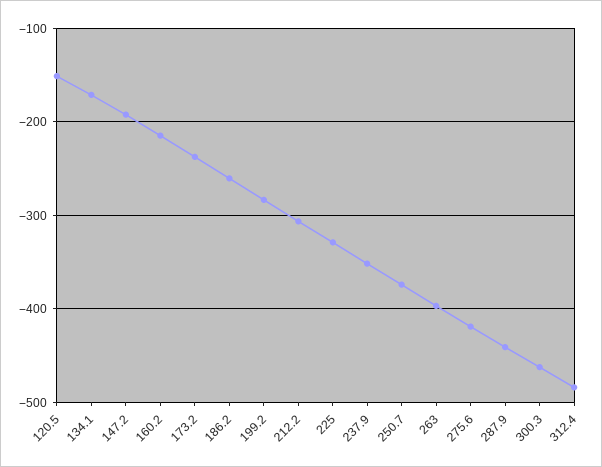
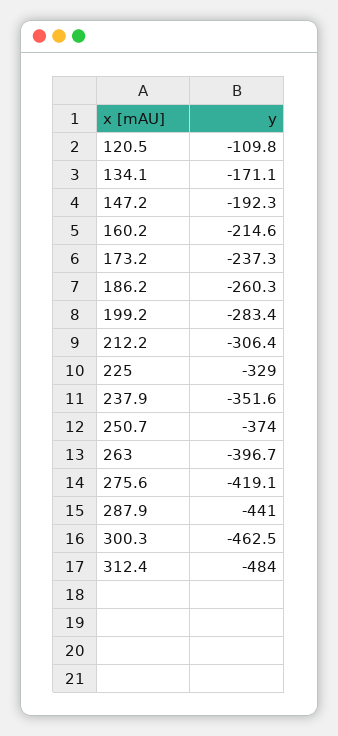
120.5: -150 -> -109.8

